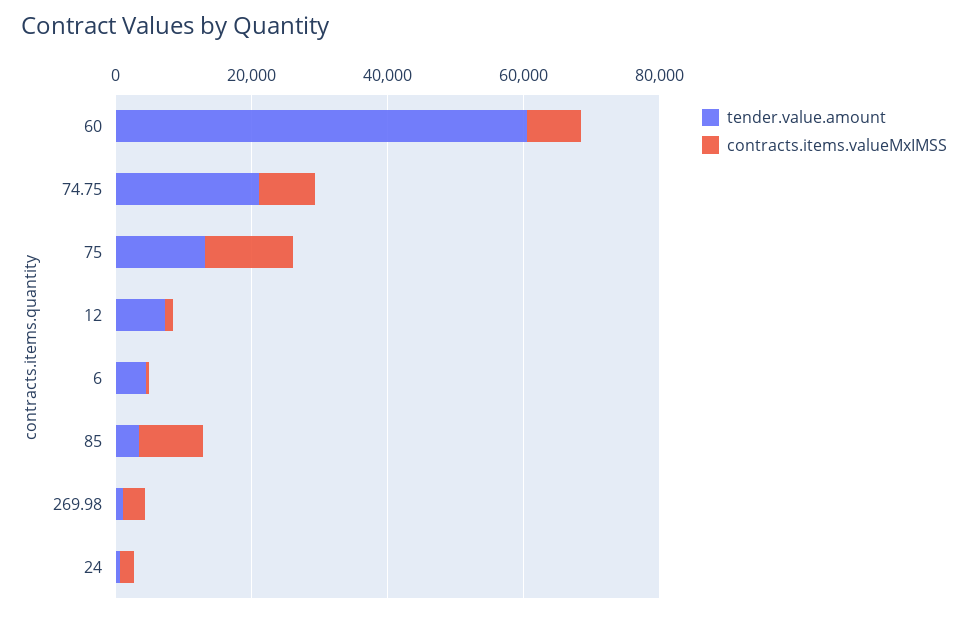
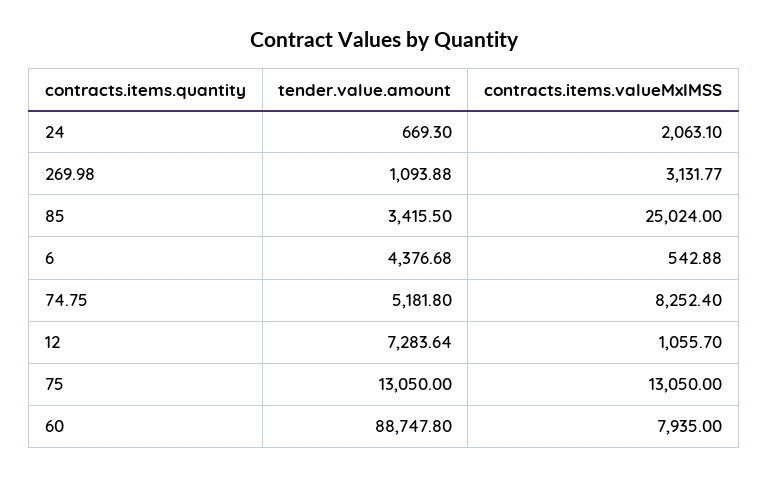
tender.value.amount, 60: 60000 -> 88747.8
tender.value.amount, 74.75: 20000 -> 5181.8
contracts.items.valueMxIMSS, 85: 10000 -> 25024

